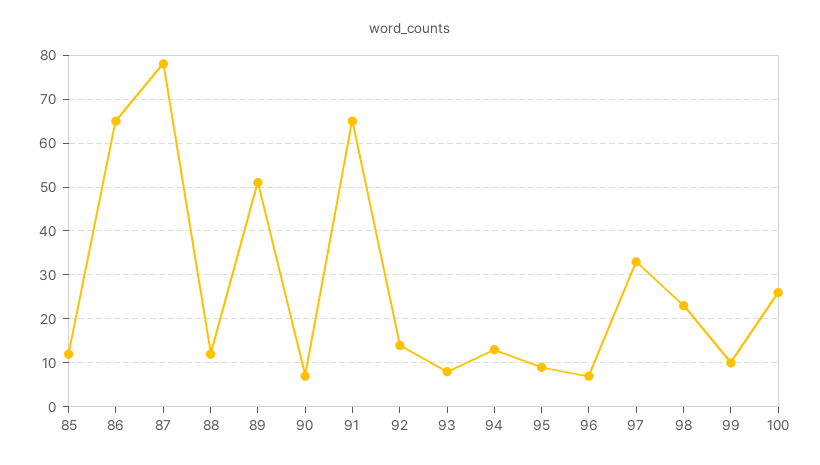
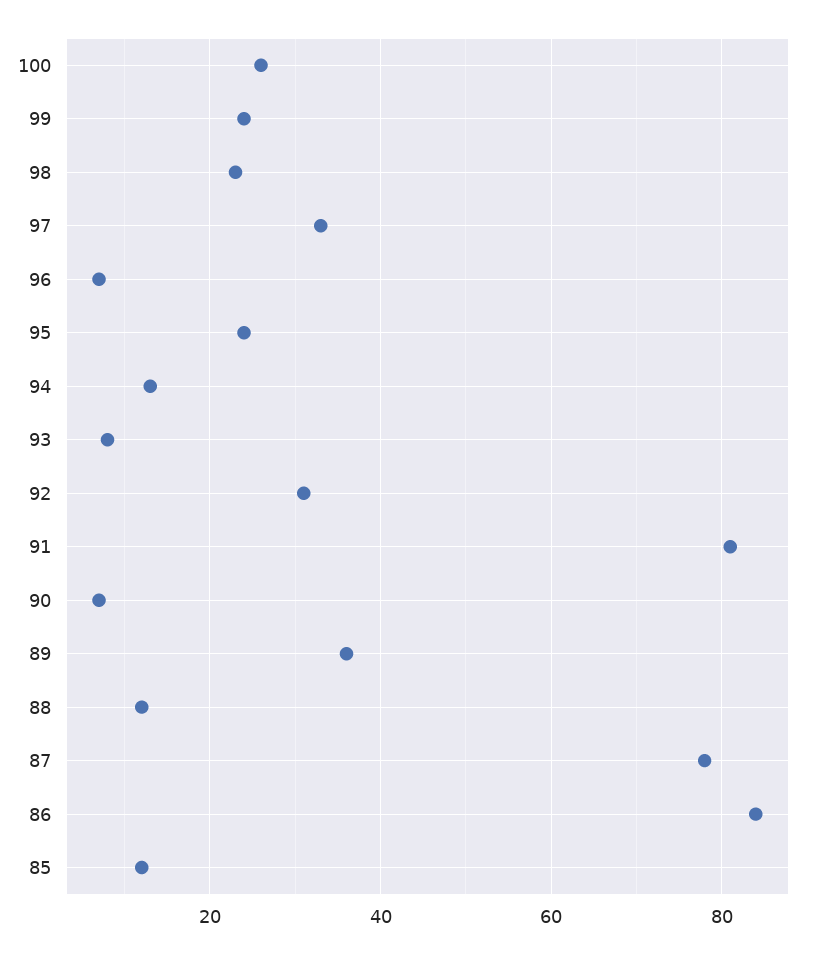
86: 65 -> 85
89: 50 -> 35
91: 65 -> 80
92: 15 -> 30
95: 10 -> 25
99: 10 -> 25

